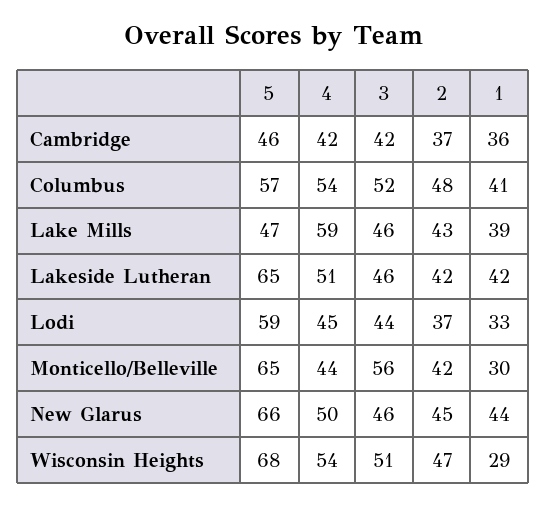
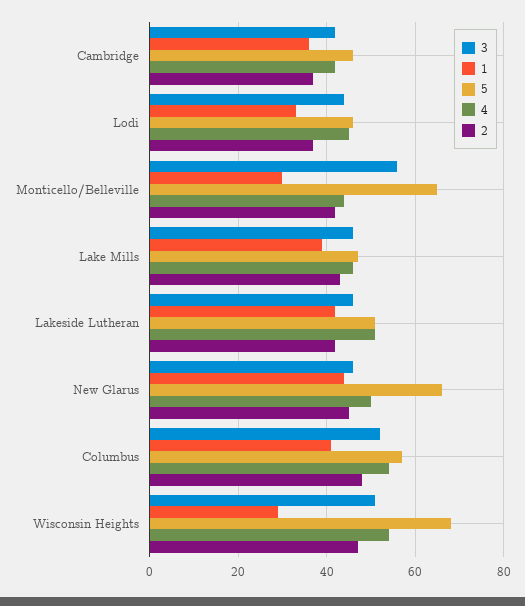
4, Lake Mills: 59 -> 45
5, Lakeside Lutheran: 65 -> 50
5, Lodi: 59 -> 45

